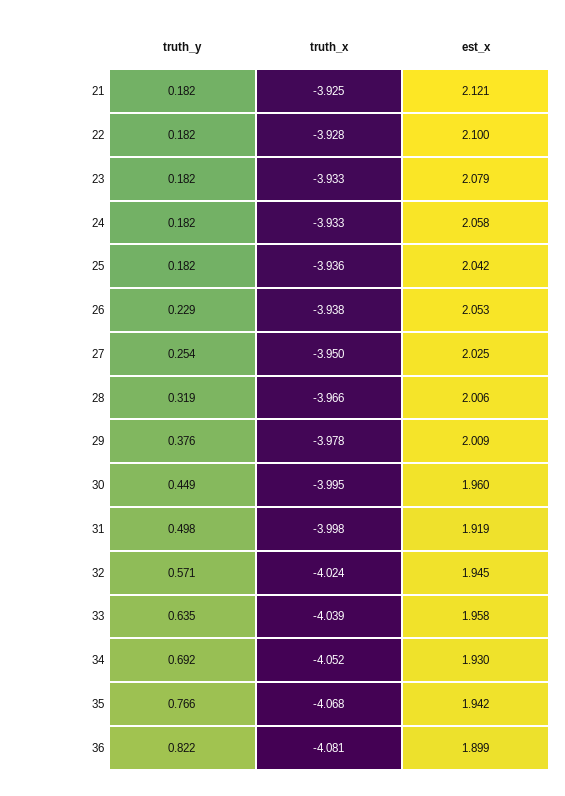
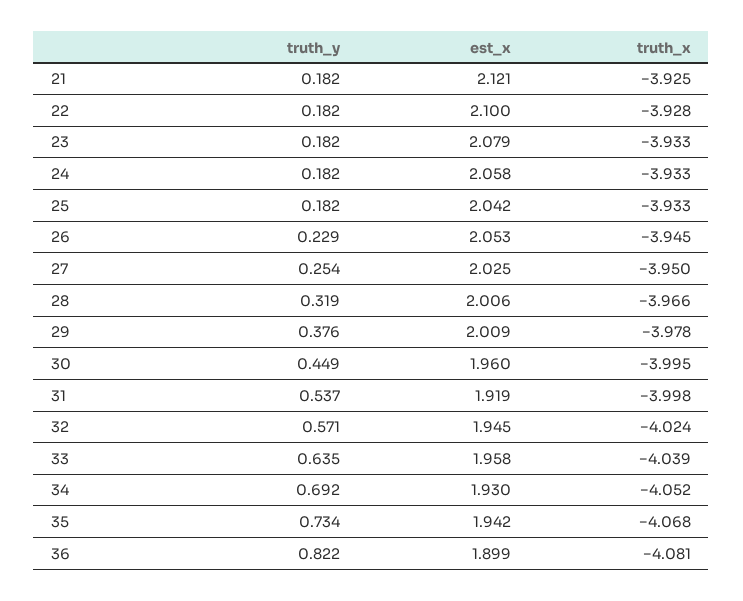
truth_x, 25: -3.936 -> -3.933
truth_x, 26: -3.938 -> -3.945
truth_y, 31: 0.498 -> 0.537
truth_y, 35: 0.766 -> 0.734

